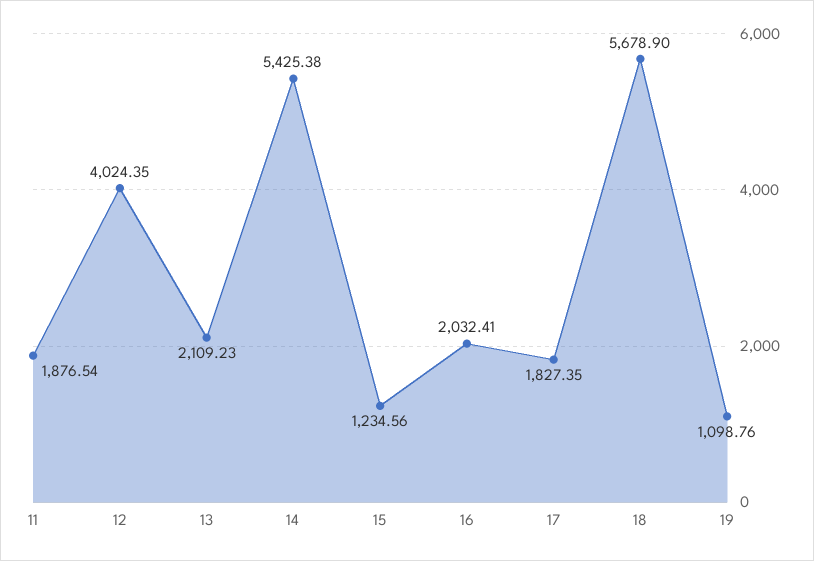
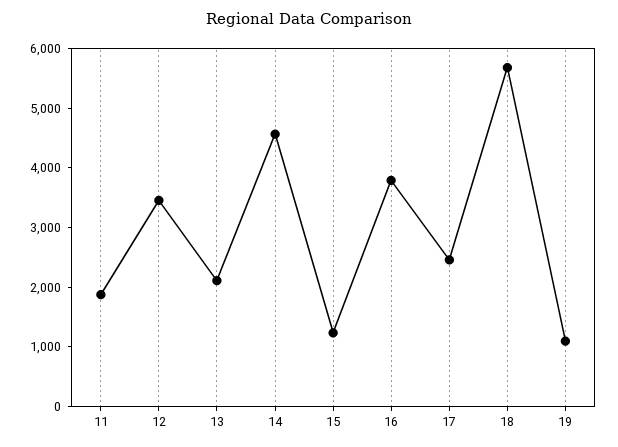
12: 4024.35 -> 3400
14: 5425.38 -> 4600
16: 2032.41 -> 3800
17: 1827.35 -> 2400

